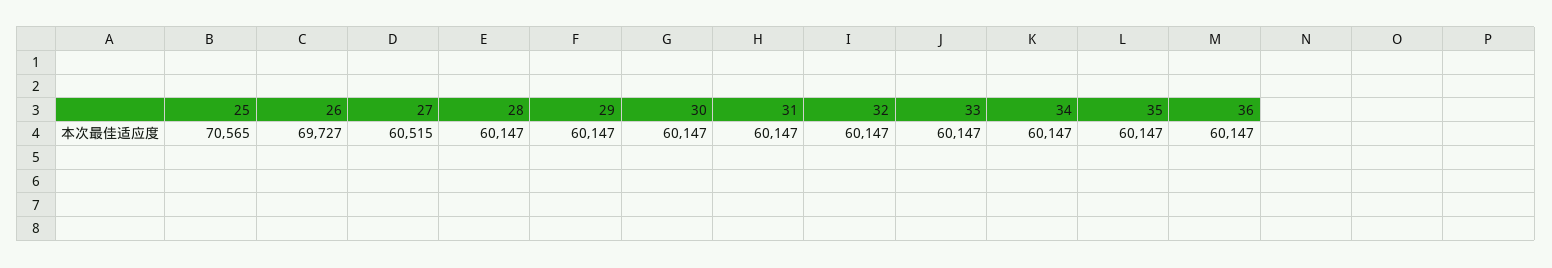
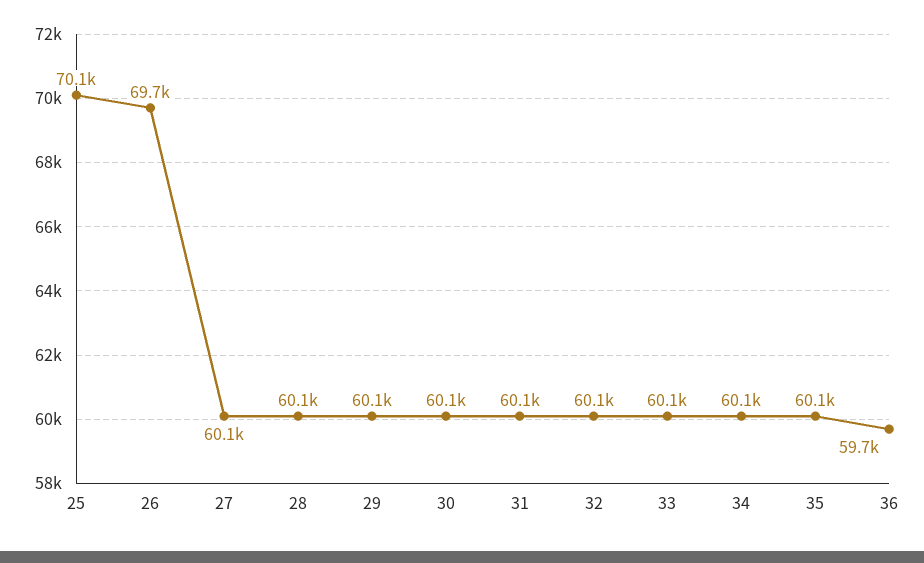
25: 70565 -> 70100
27: 60515 -> 60100
36: 60147 -> 59700

